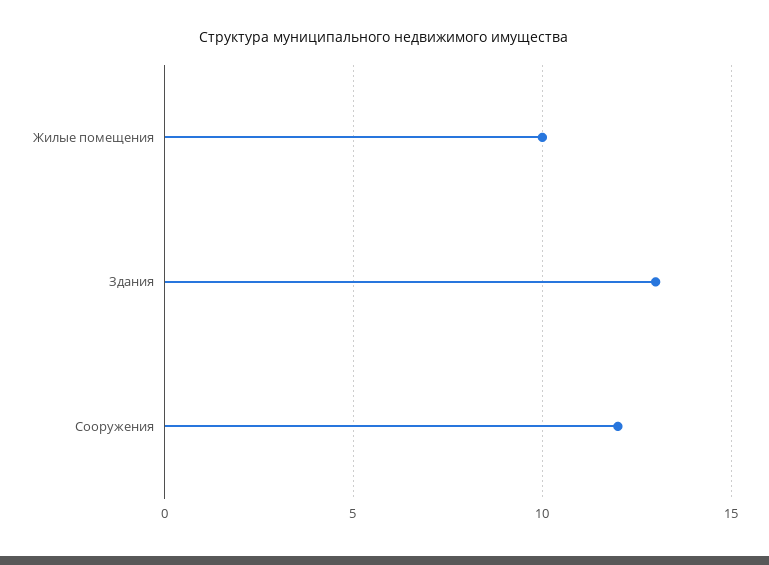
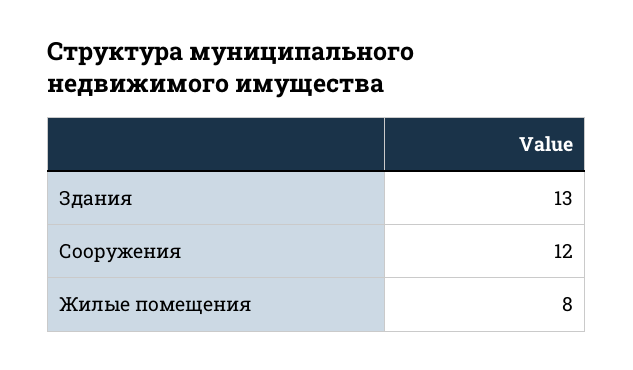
Жилые помещения: 10 -> 8

